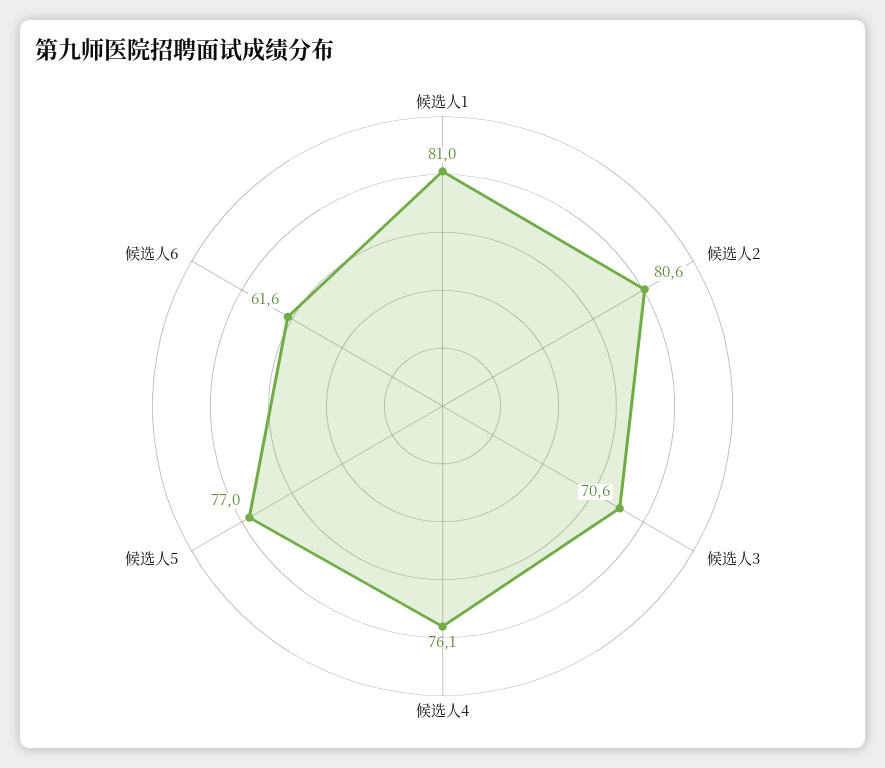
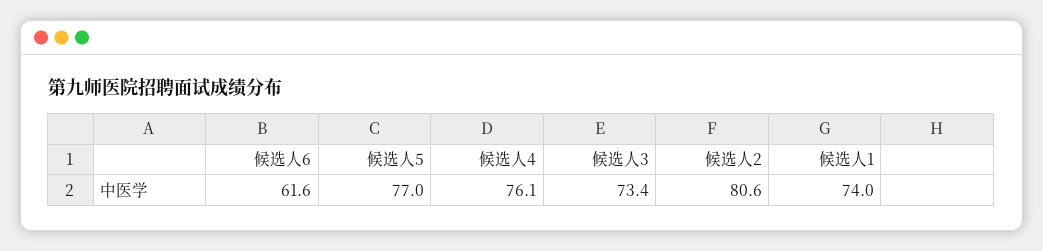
候选人1: 81 -> 74
候选人3: 70.6 -> 73.4

